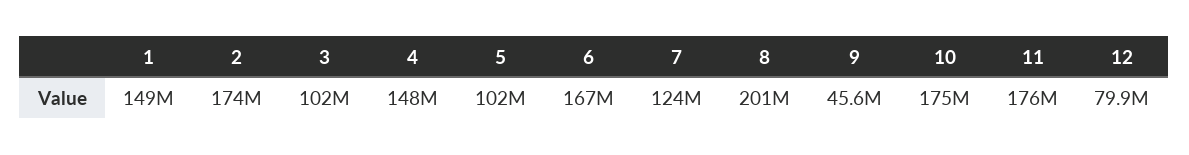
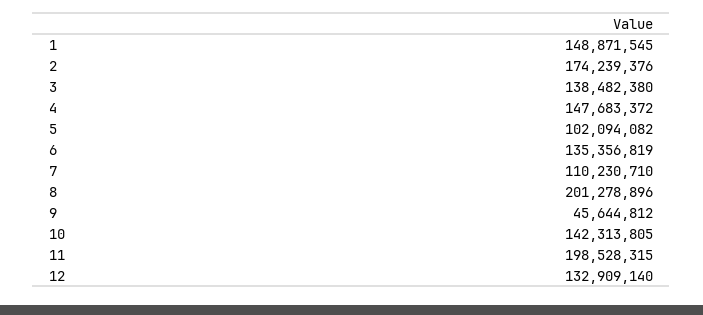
3: 102000000 -> 138482380
6: 167000000 -> 135356819
7: 124000000 -> 110230710
10: 175000000 -> 142313805
11: 176000000 -> 198528315
12: 79900000 -> 132909140

